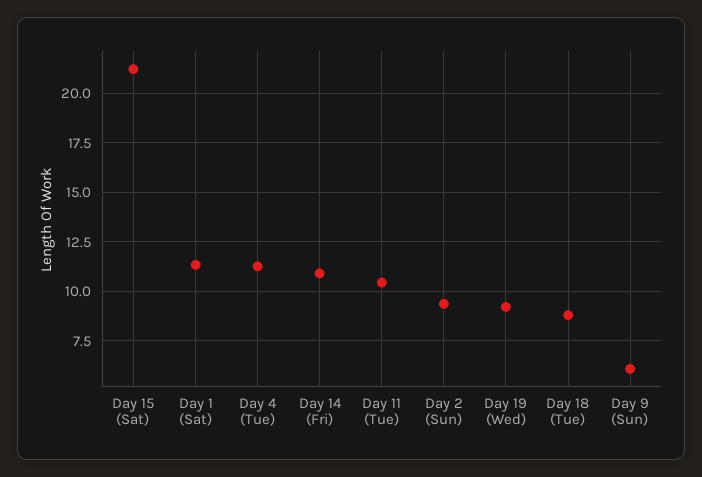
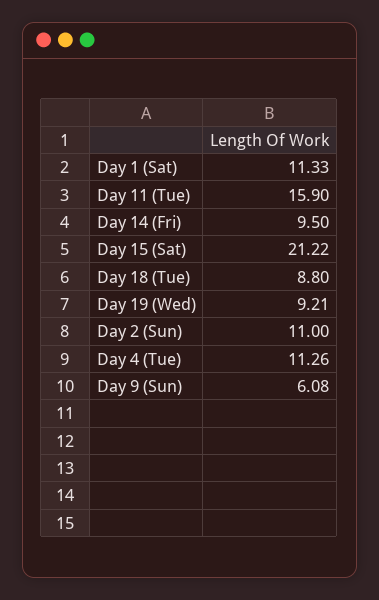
Day 14 (Fri): 11 -> 9.5
Day 11 (Tue): 10.5 -> 15.9
Day 2 (Sun): 9.5 -> 11

